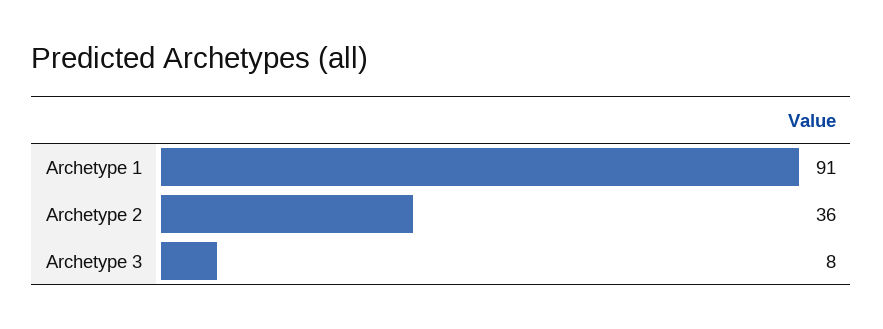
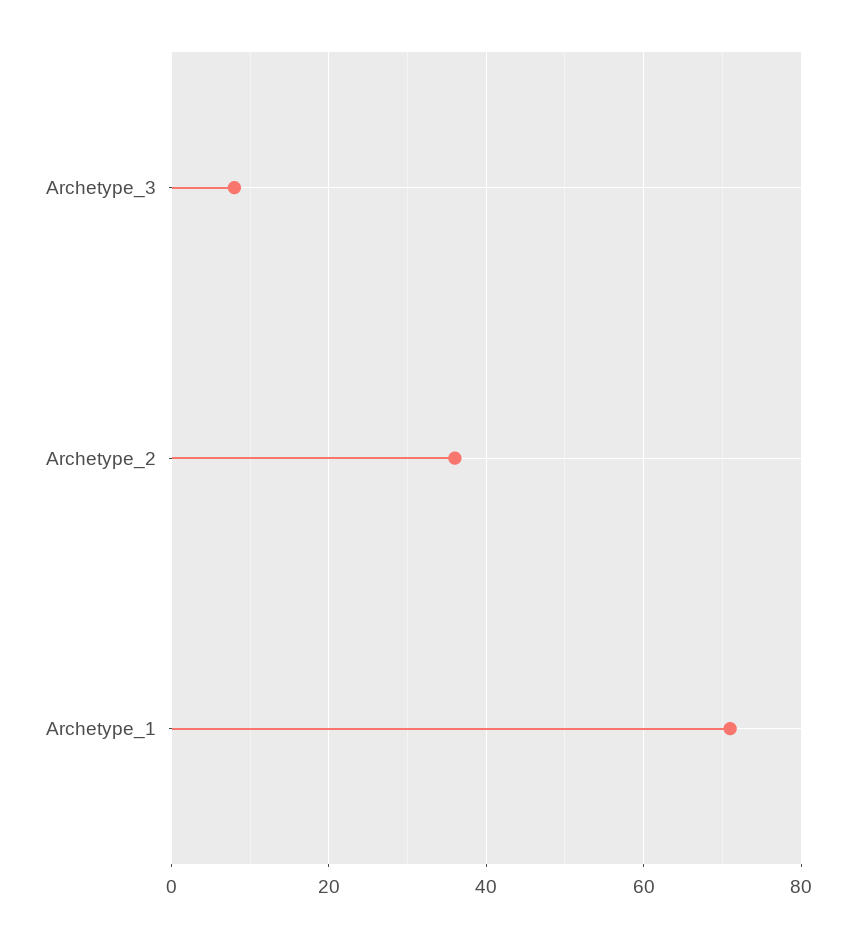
Archetype 1: 91 -> 70

